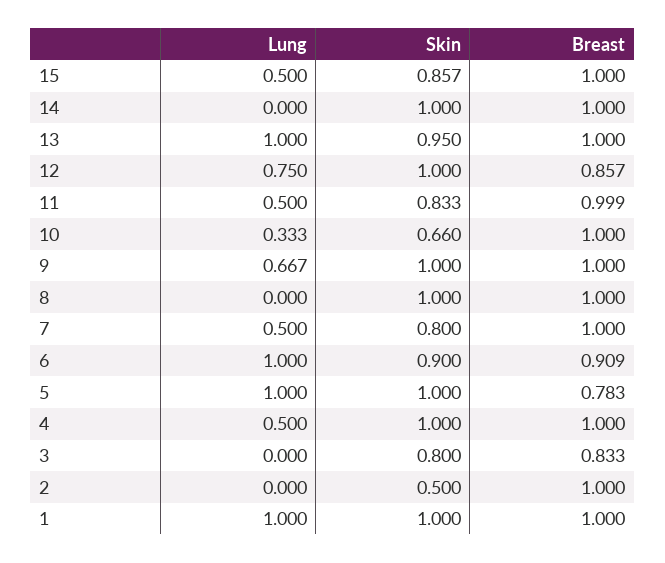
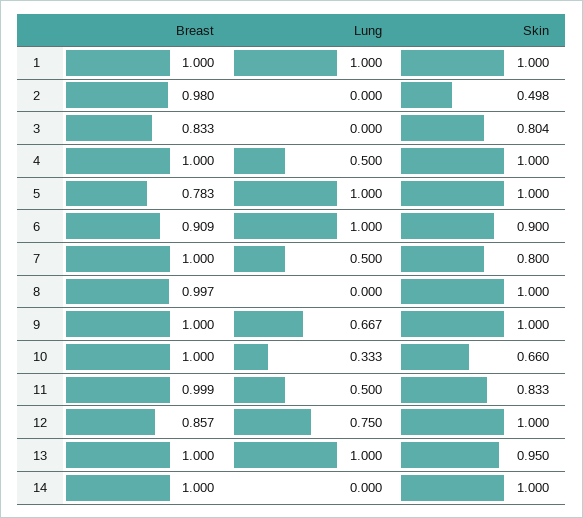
Lung, 15: 0.5 -> none
Skin, 15: 0.857 -> none
Breast, 15: 1 -> none
Breast, 8: 1 -> 0.997
Skin, 3: 0.8 -> 0.804
Skin, 2: 0.5 -> 0.498
Breast, 2: 1 -> 0.98

